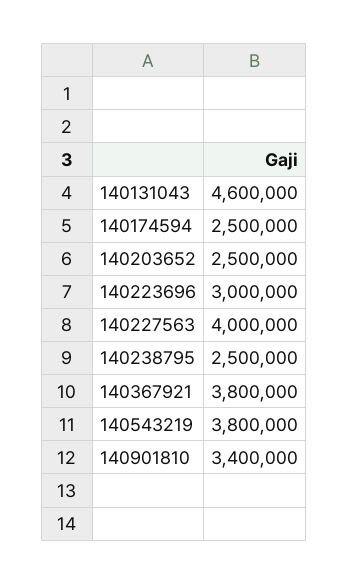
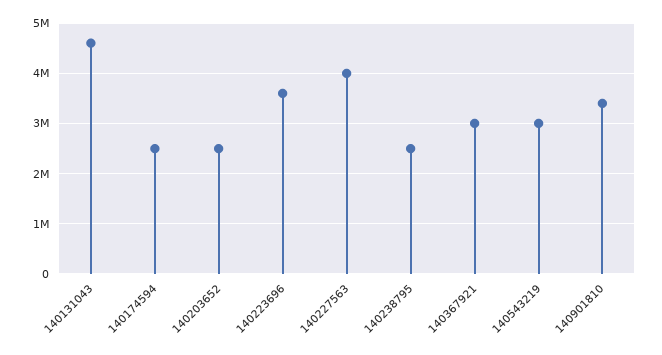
140223696: 3000000 -> 3600000
140367921: 3800000 -> 3000000
140543219: 3800000 -> 3000000

